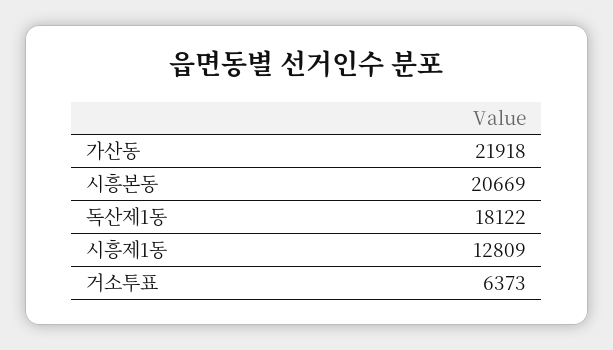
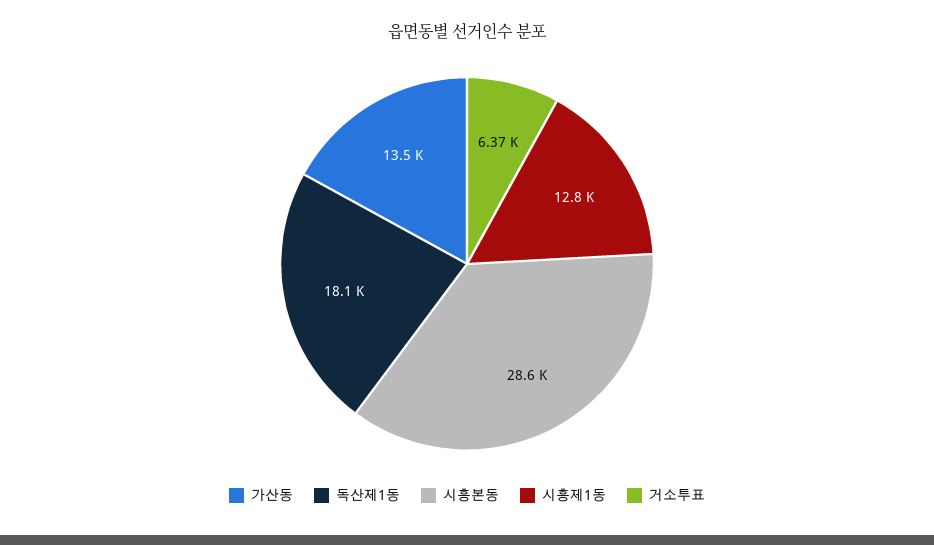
가산동: 21918 -> 13500
시흥본동: 20669 -> 28600

